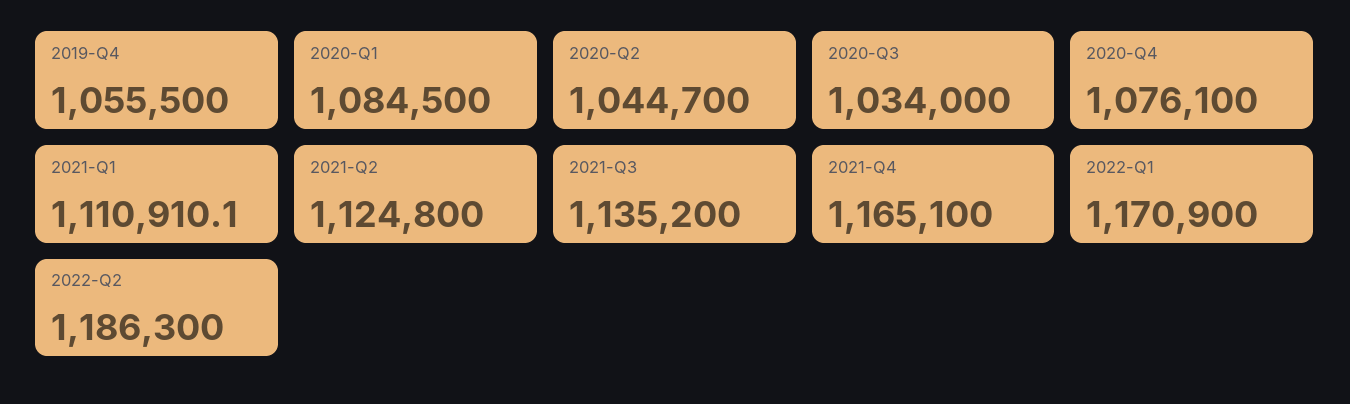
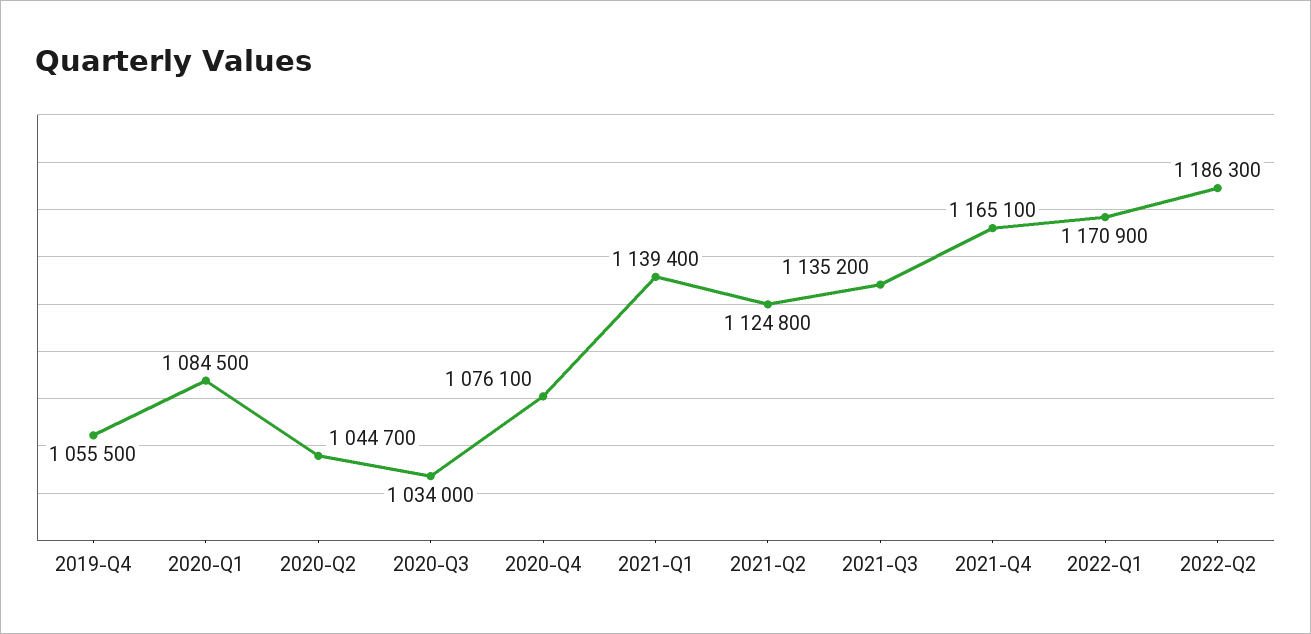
2021-Q1: 1110910.1 -> 1139400

